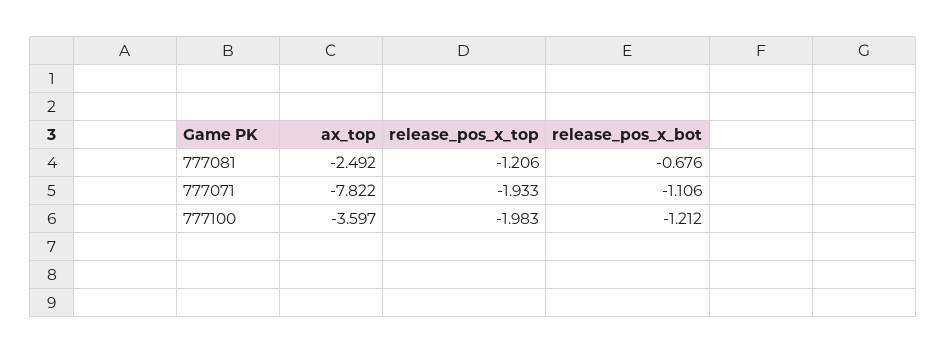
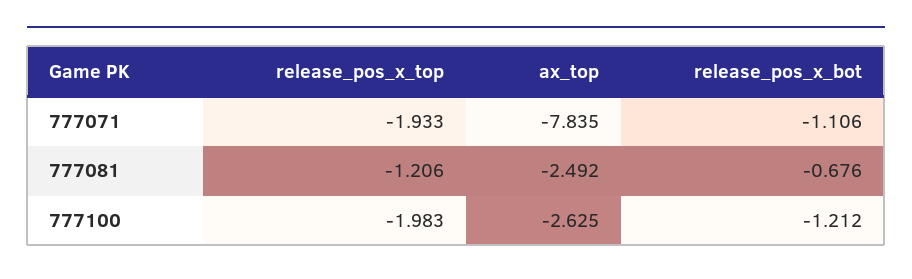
ax_top, 777071: -7.822 -> -7.835
ax_top, 777100: -3.597 -> -2.625

